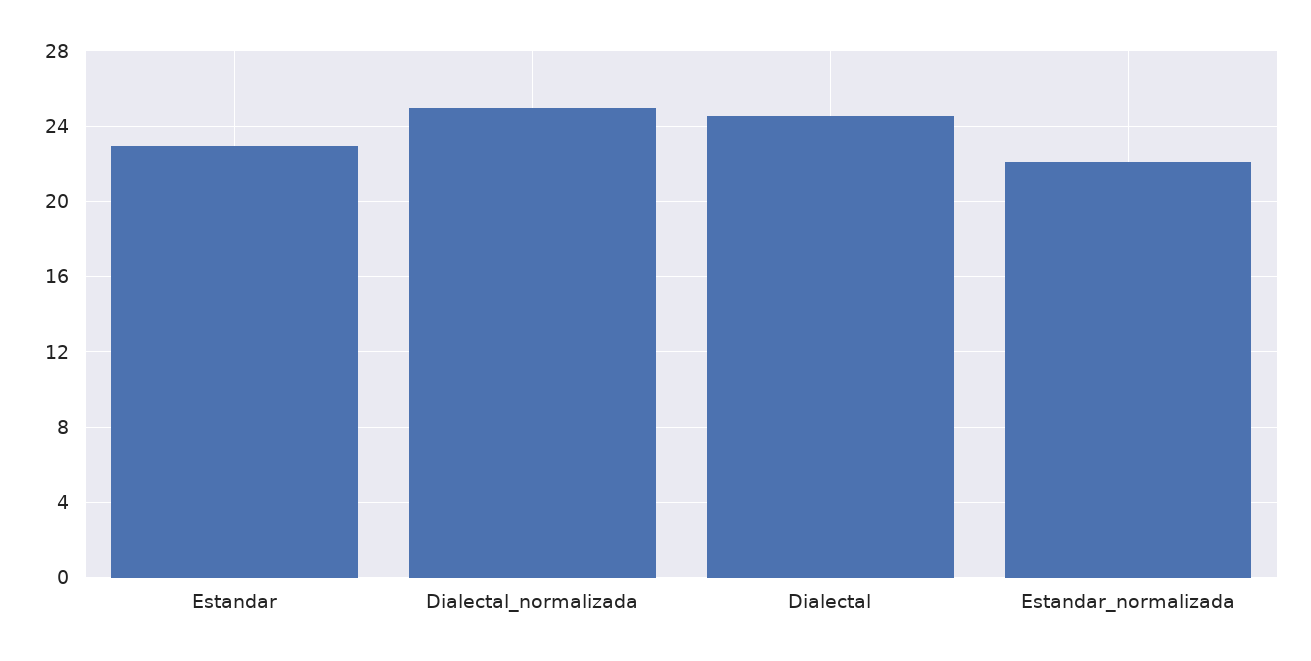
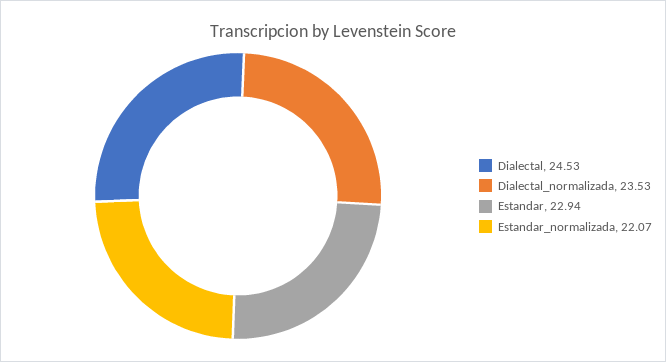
Dialectal_normalizada: 25 -> 23.53

